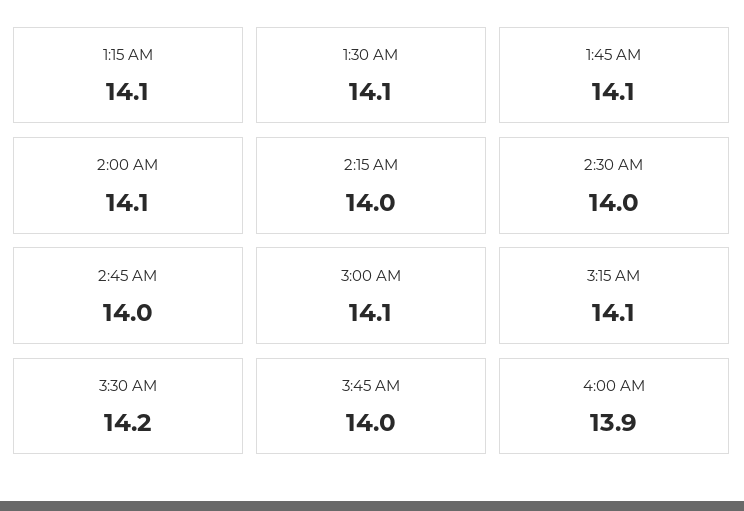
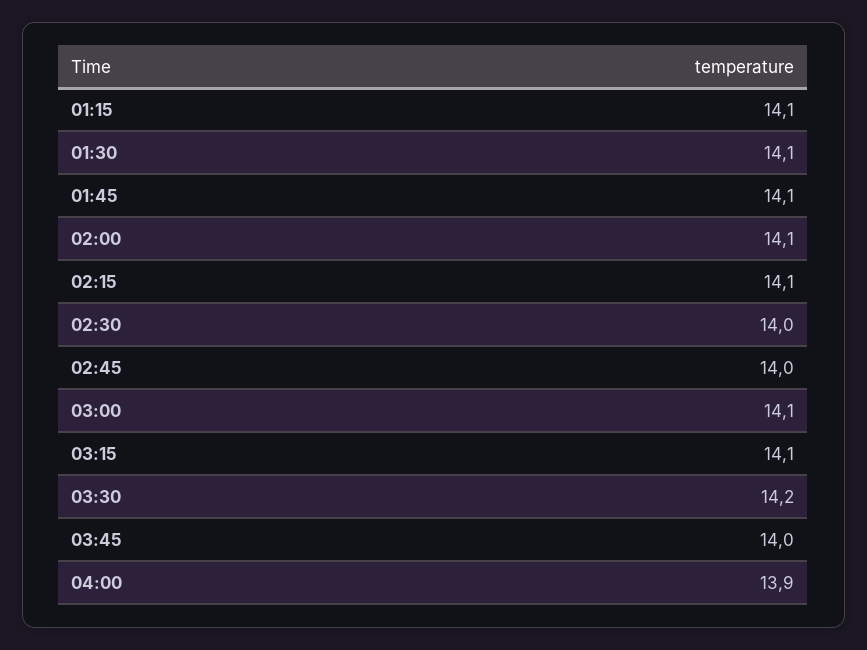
2:15 AM: 14 -> 14.1

